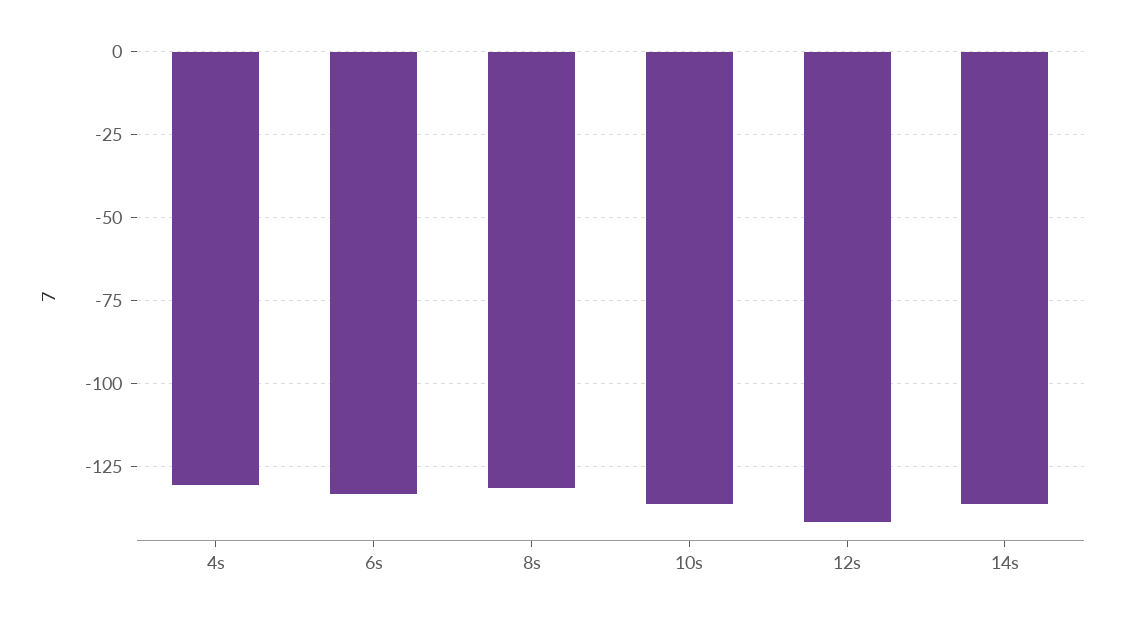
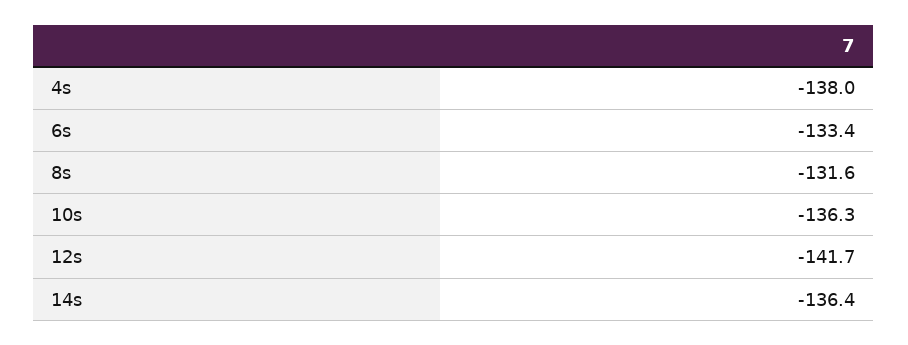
4s: -130 -> -138

